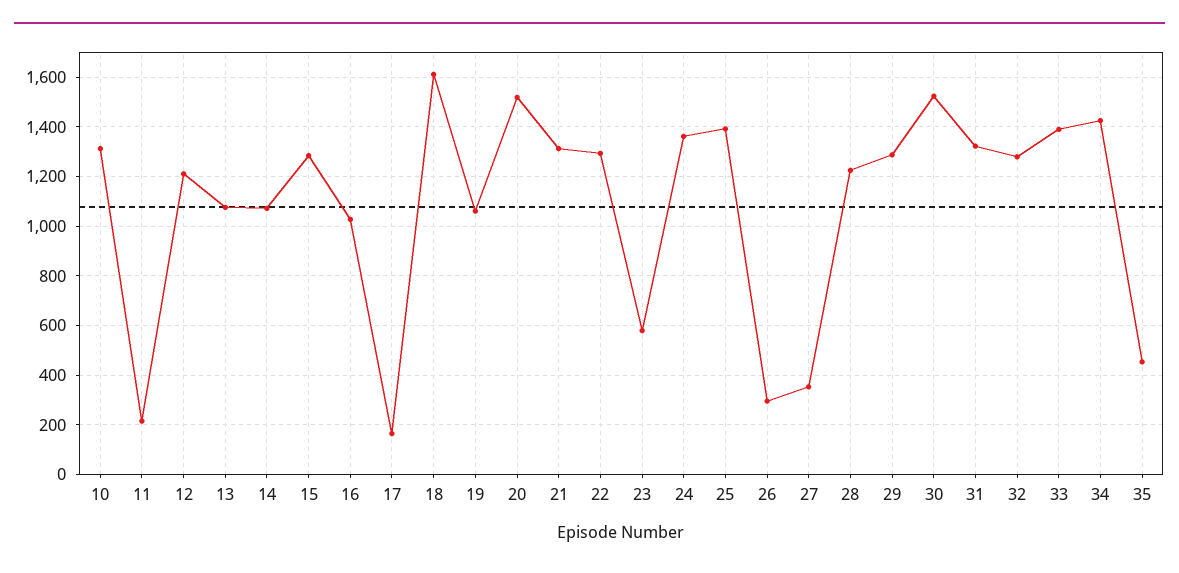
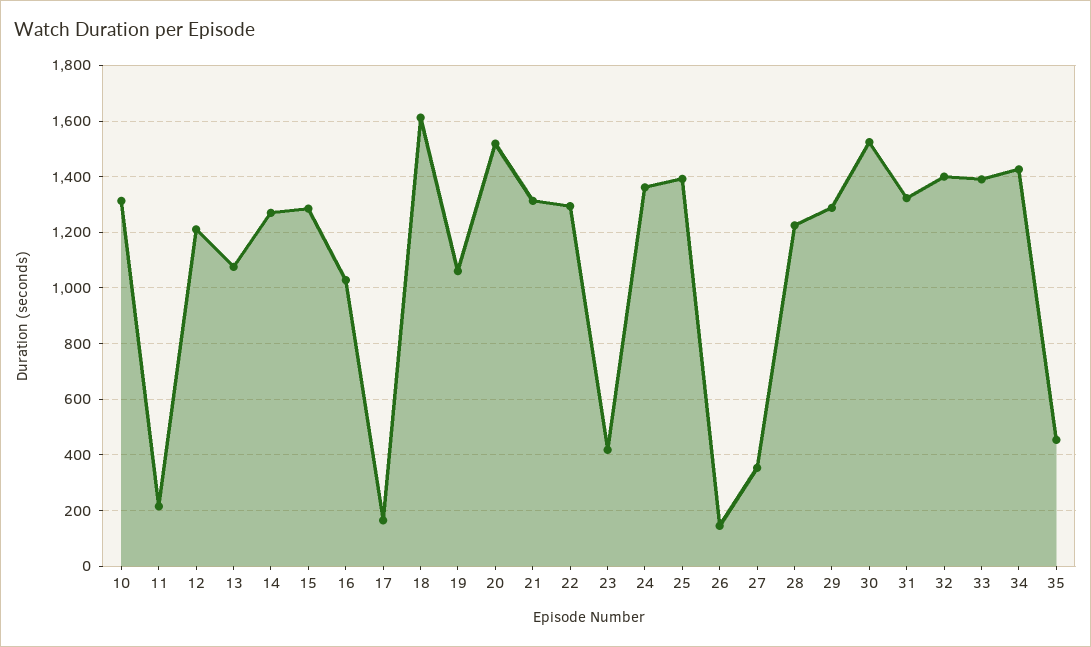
14: 1075 -> 1275
23: 575 -> 425
26: 300 -> 150
32: 1275 -> 1400

